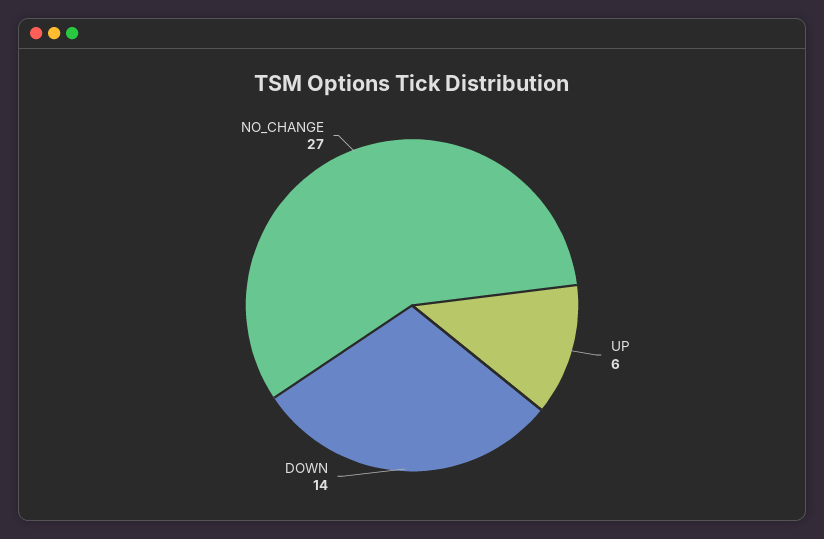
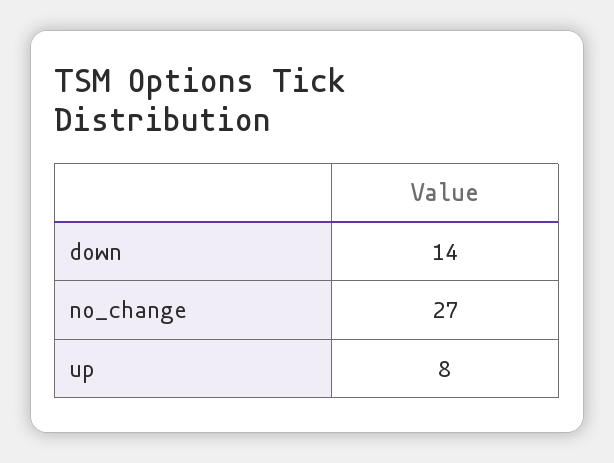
UP: 6 -> 8

